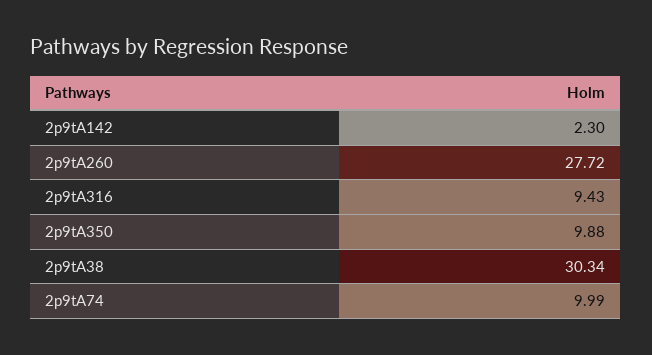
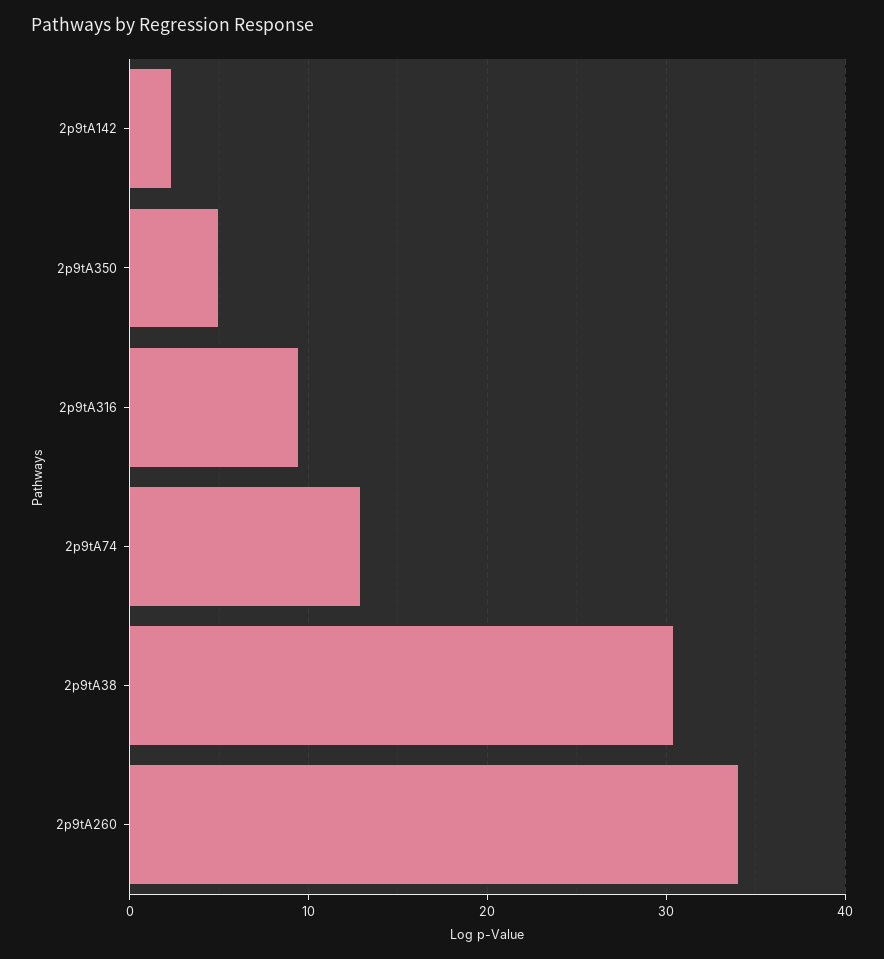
2p9tA260: 27.72 -> 34
2p9tA350: 9.88 -> 5
2p9tA74: 9.99 -> 13

